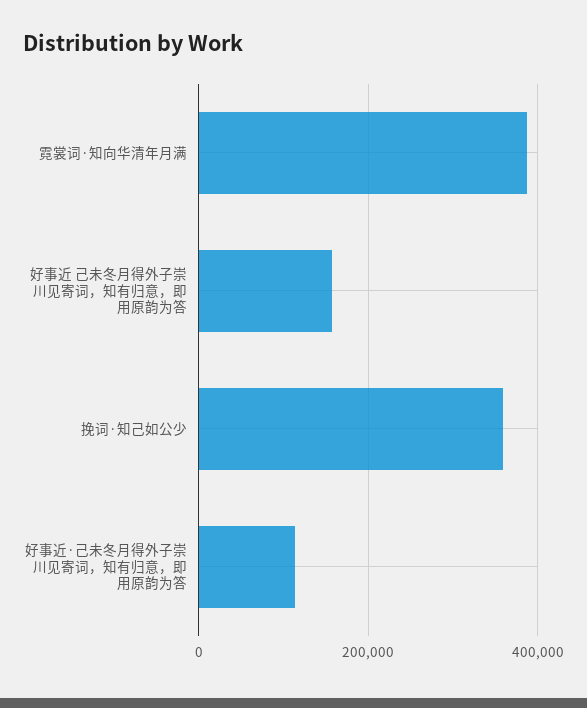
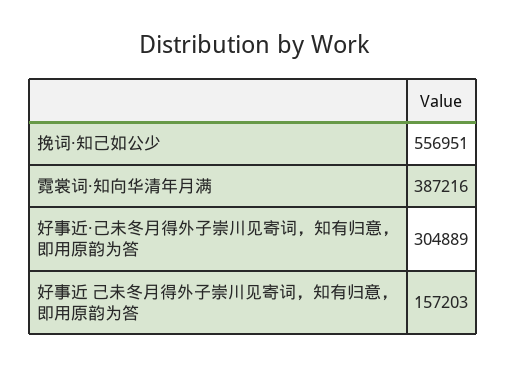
挽词·知己如公少: 360000 -> 556951
好事近·己未冬月得外子崇川见寄词，知有归意，即用原韵为答: 120000 -> 304889

